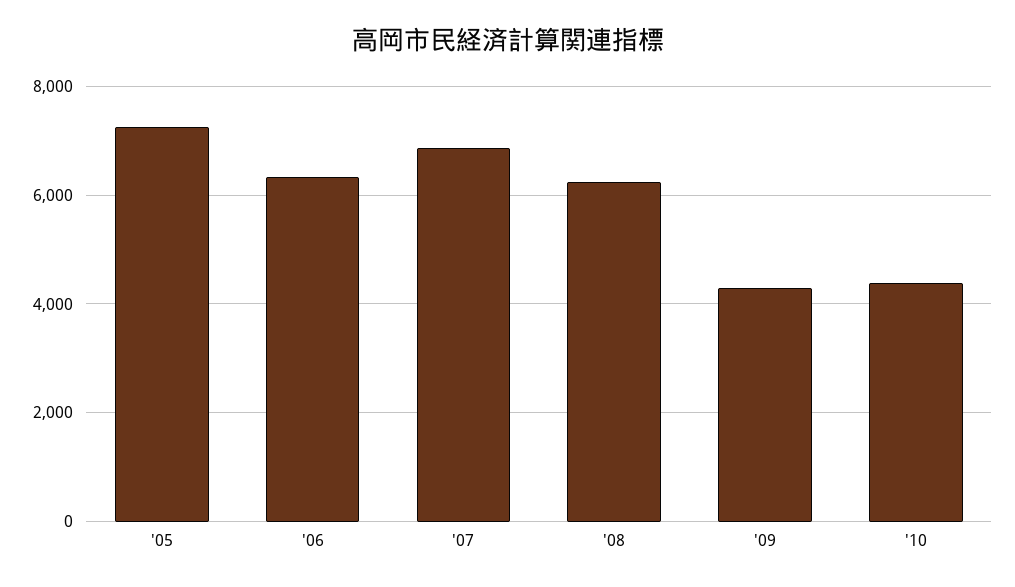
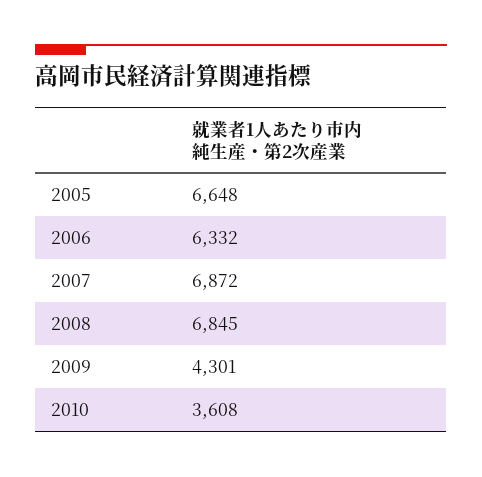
'05: 7200 -> 6648
'08: 6200 -> 6845
'10: 4400 -> 3608

